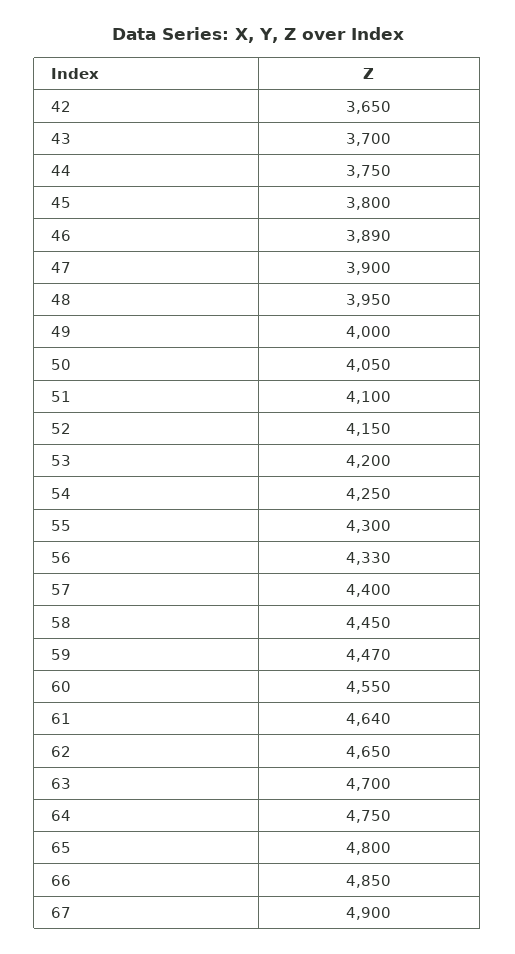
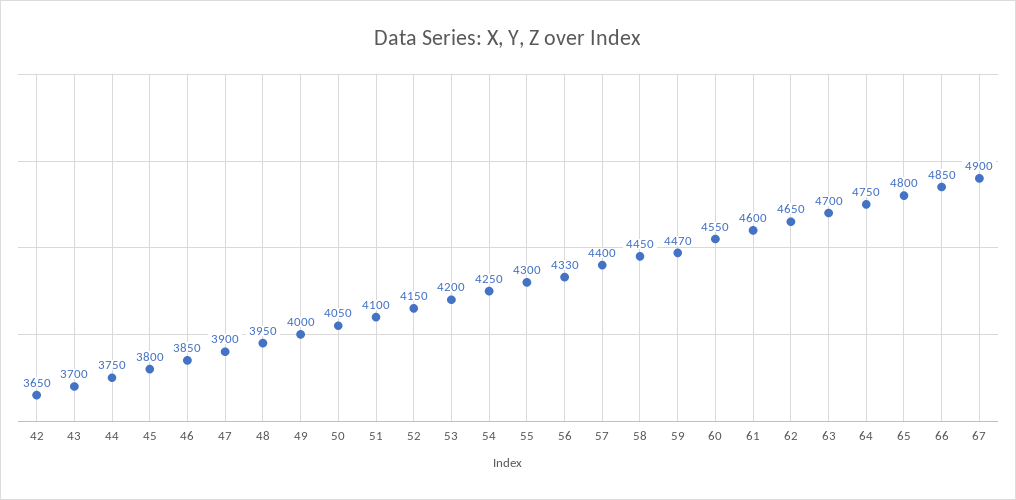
46: 3890 -> 3850
61: 4640 -> 4600

